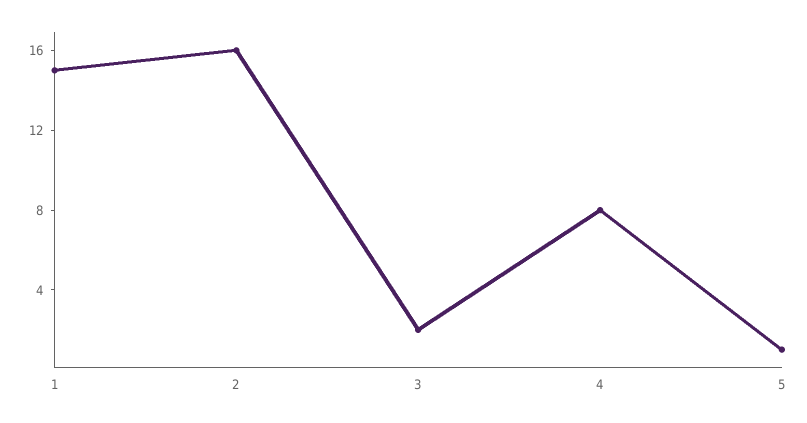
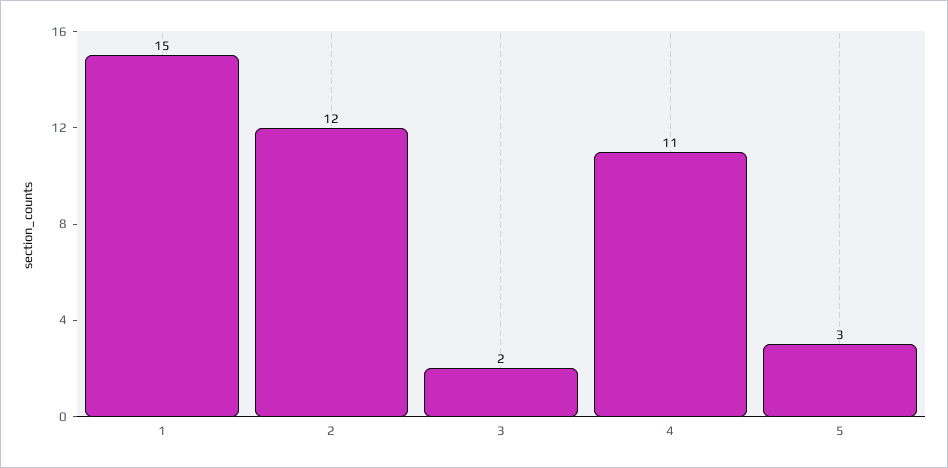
2: 16 -> 12
4: 8 -> 11
5: 1 -> 3

